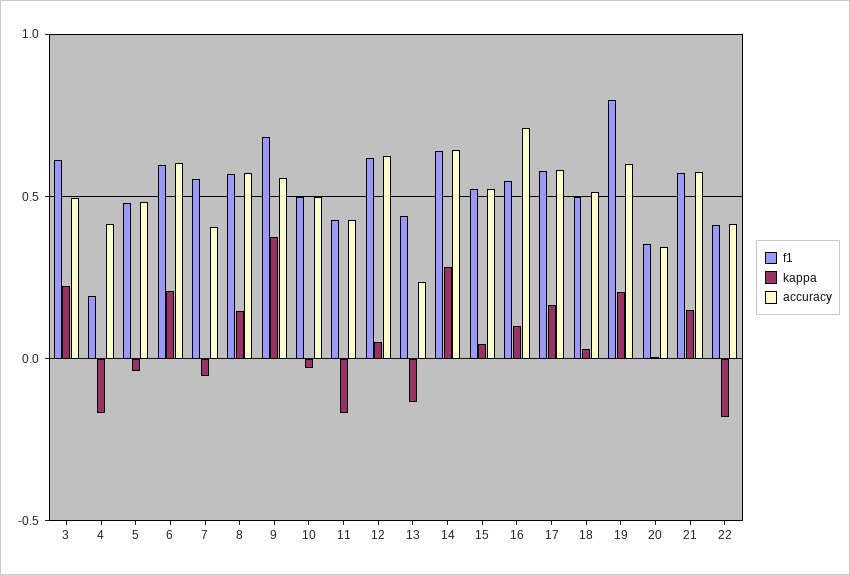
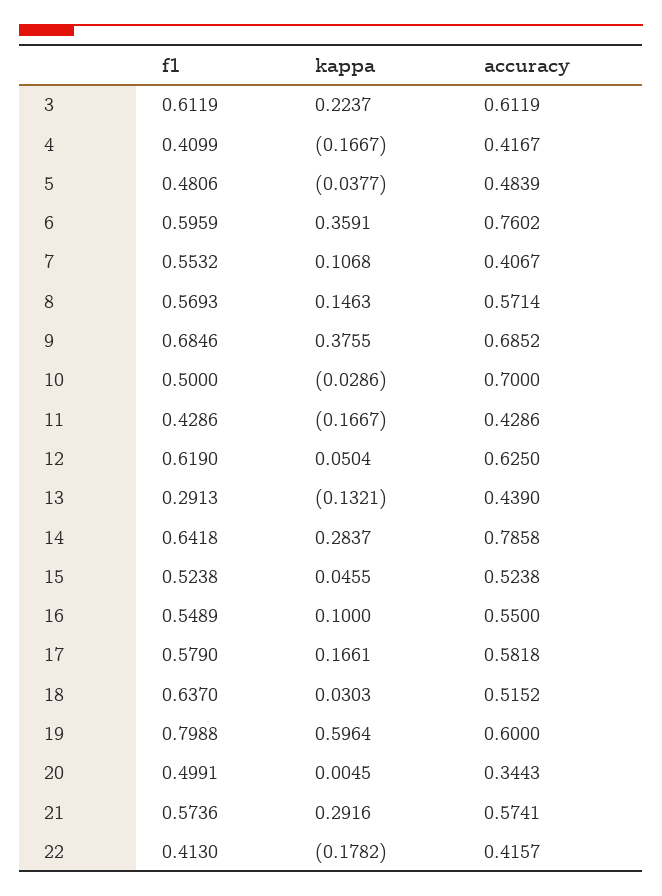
accuracy, 3: 0.5 -> 0.6119
f1, 4: 0.2 -> 0.4099
kappa, 6: 0.2 -> 0.3591
accuracy, 6: 0.6 -> 0.7602
kappa, 7: -0.05 -> 0.1068
accuracy, 9: 0.55 -> 0.6852
accuracy, 10: 0.5 -> 0.7
f1, 13: 0.45 -> 0.2913
accuracy, 13: 0.25 -> 0.439
accuracy, 14: 0.65 -> 0.7858
accuracy, 16: 0.7 -> 0.55
f1, 18: 0.5 -> 0.637
kappa, 19: 0.2 -> 0.5964
f1, 20: 0.35 -> 0.4991
kappa, 21: 0.15 -> 0.2916

